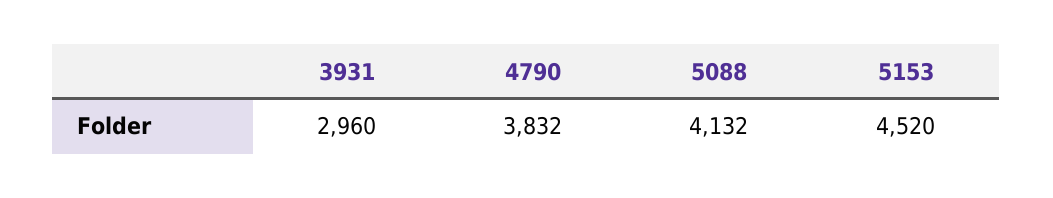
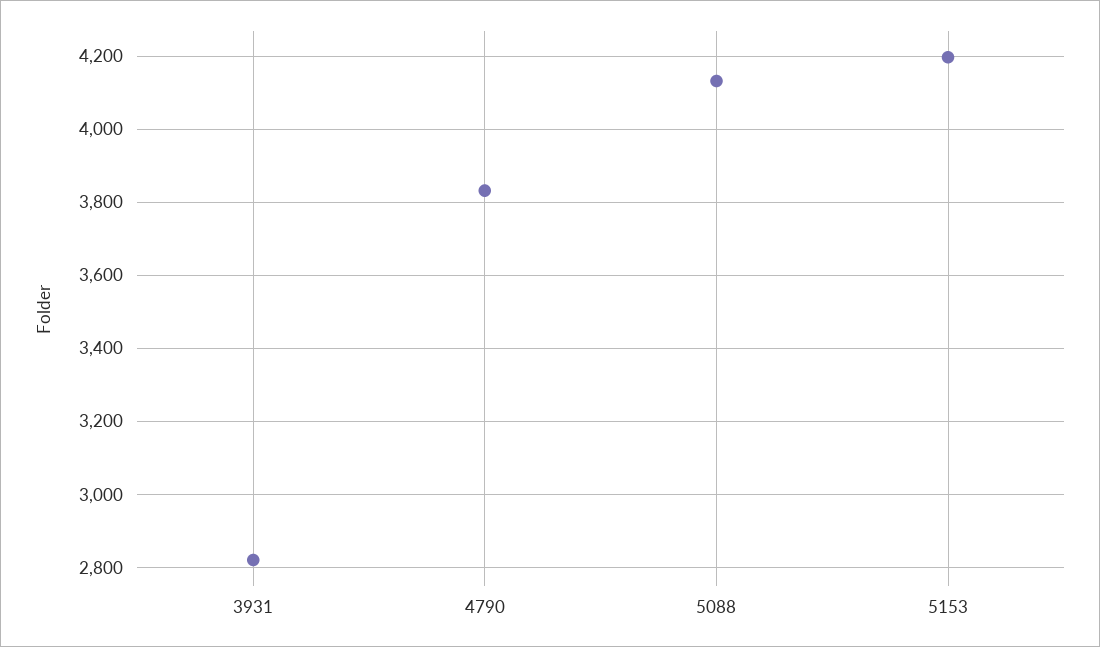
3931: 2960 -> 2820
5153: 4520 -> 4200

